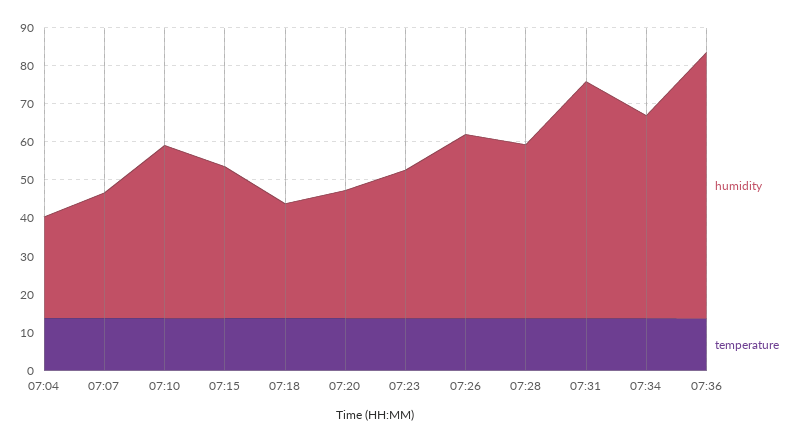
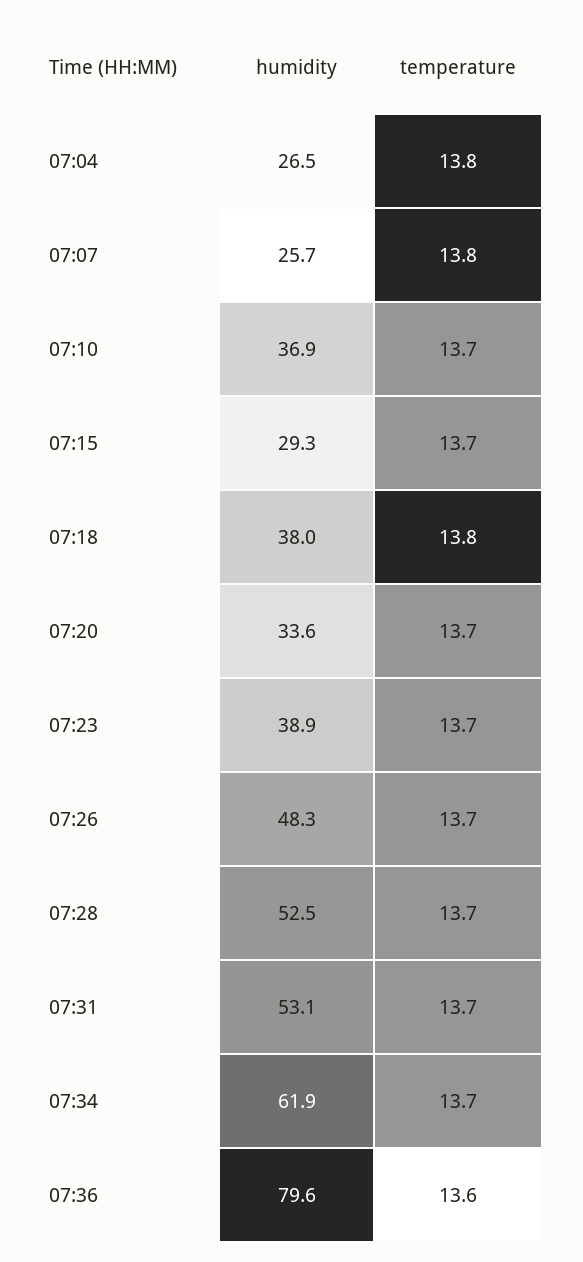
humidity, 07:07: 32.5 -> 25.7
humidity, 07:10: 45 -> 36.9
humidity, 07:15: 40 -> 29.3
humidity, 07:18: 30 -> 38
humidity, 07:28: 45 -> 52.5
humidity, 07:31: 62.5 -> 53.1
humidity, 07:34: 52.5 -> 61.9
humidity, 07:36: 70 -> 79.6

